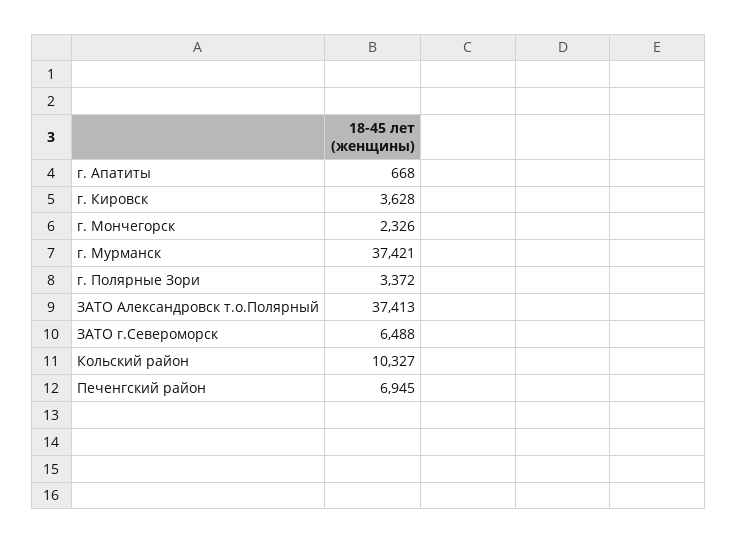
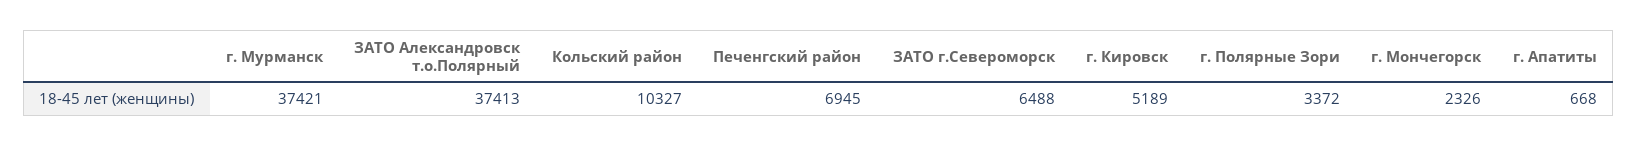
г. Кировск: 3628 -> 5189

